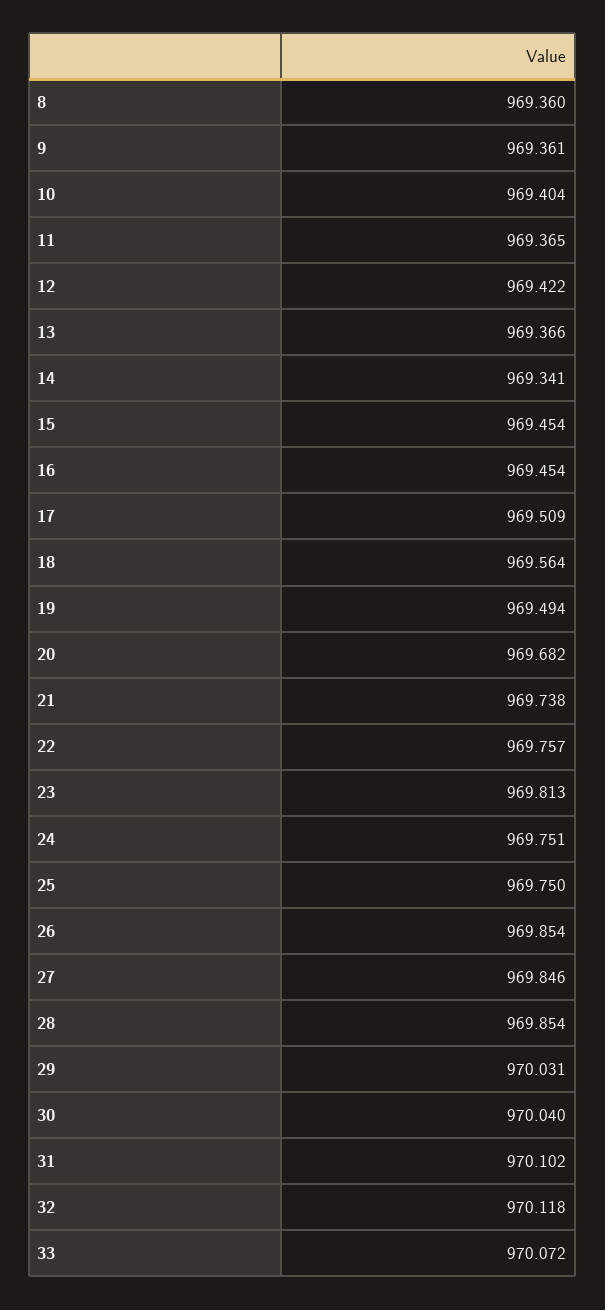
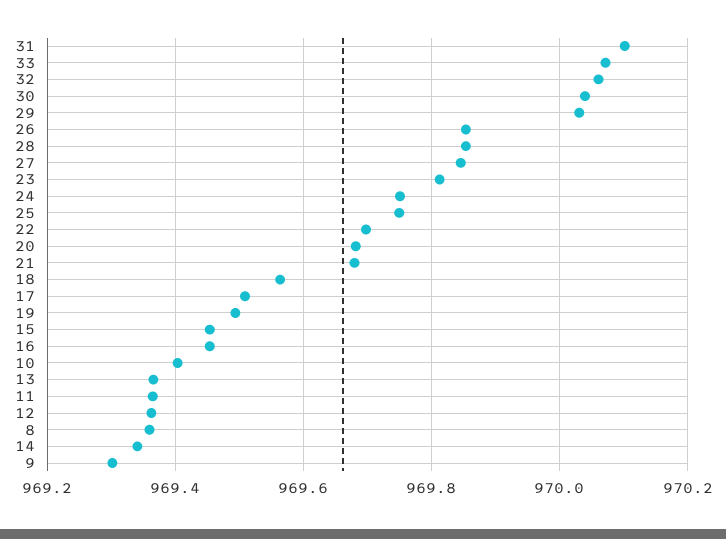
9: 969.361 -> 969.3
12: 969.422 -> 969.36
21: 969.738 -> 969.68
22: 969.757 -> 969.7
32: 970.118 -> 970.06

